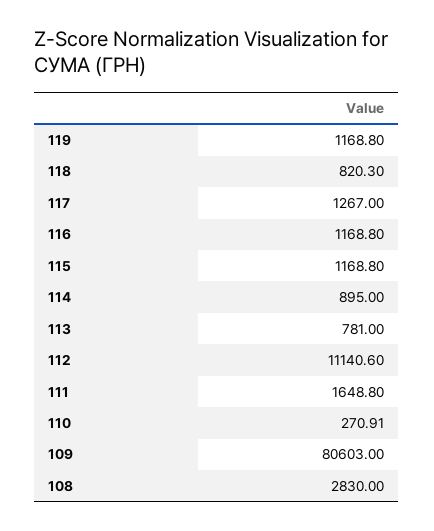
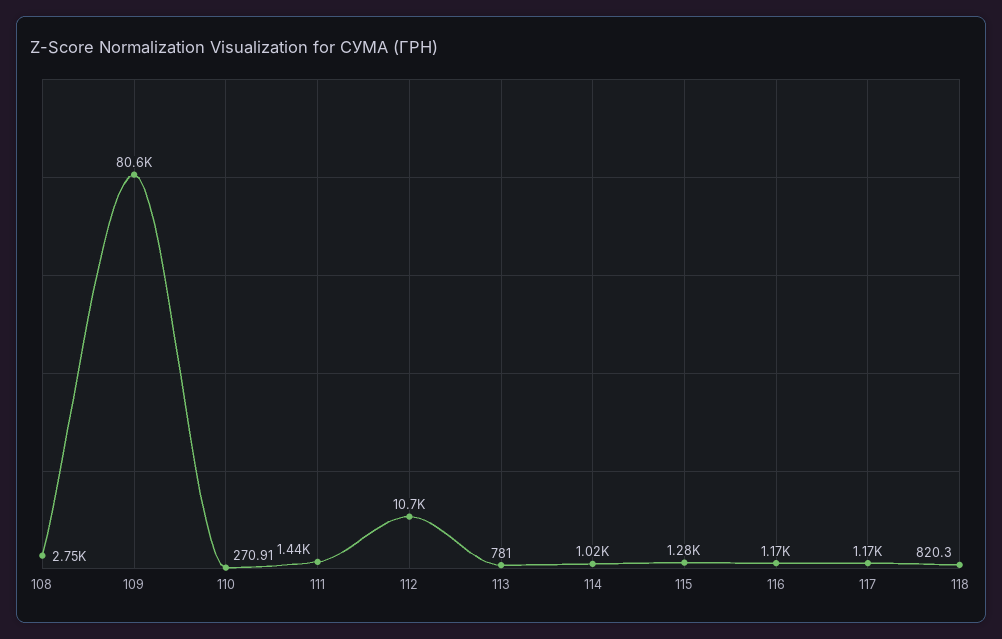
119: 1168.8 -> none
117: 1267 -> 1170
115: 1168.8 -> 1280
114: 895 -> 1020
112: 11140.6 -> 10700
111: 1648.8 -> 1440
108: 2830 -> 2750

